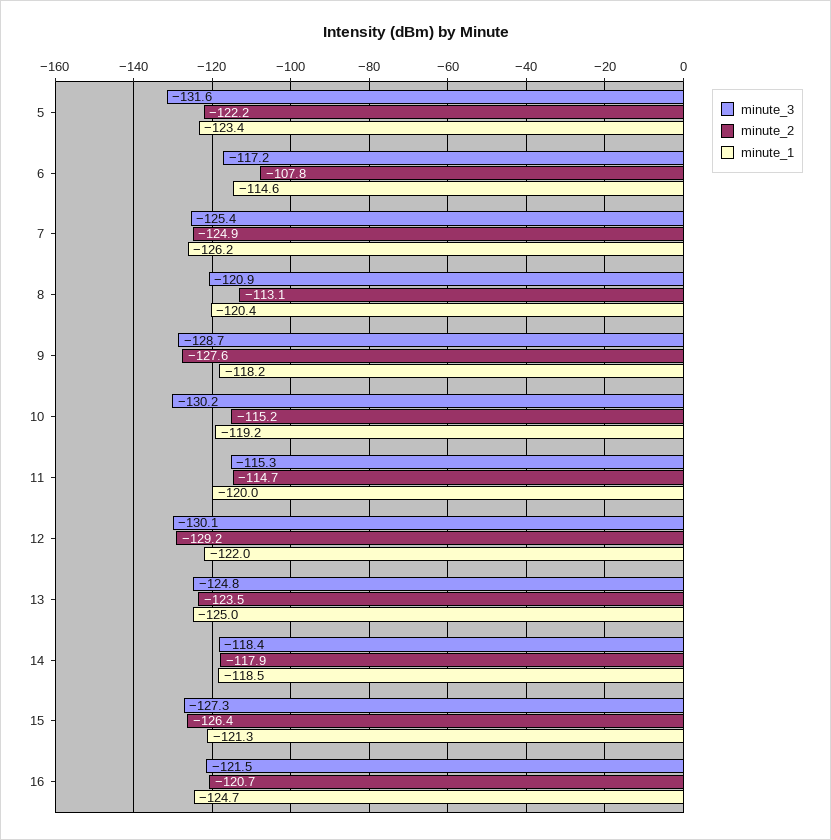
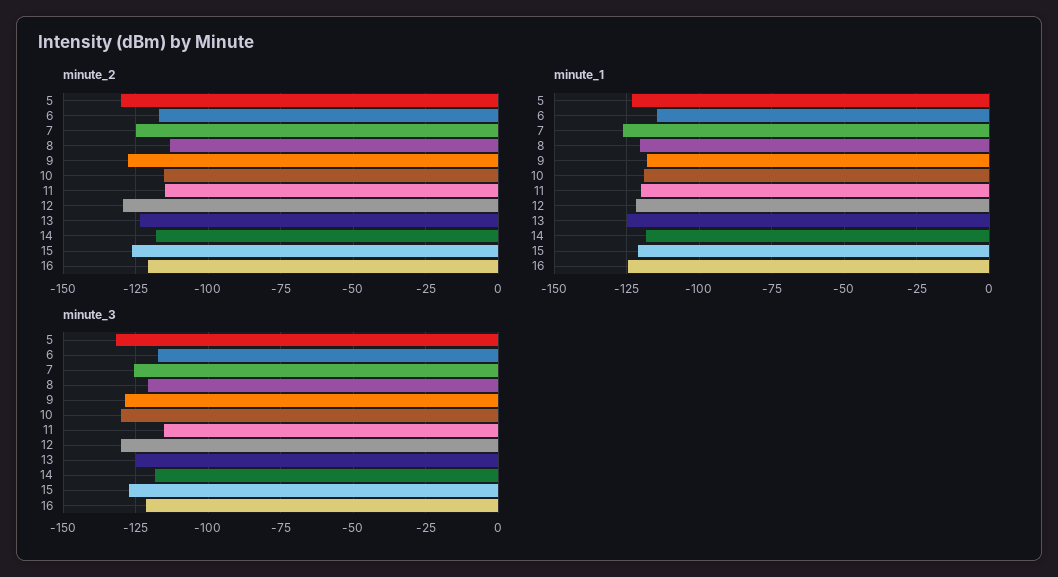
minute_2, 5: -122.2 -> -130
minute_2, 6: -107.8 -> -117.5

